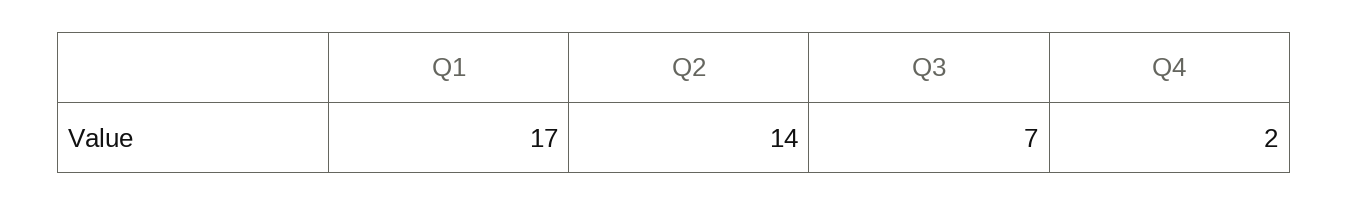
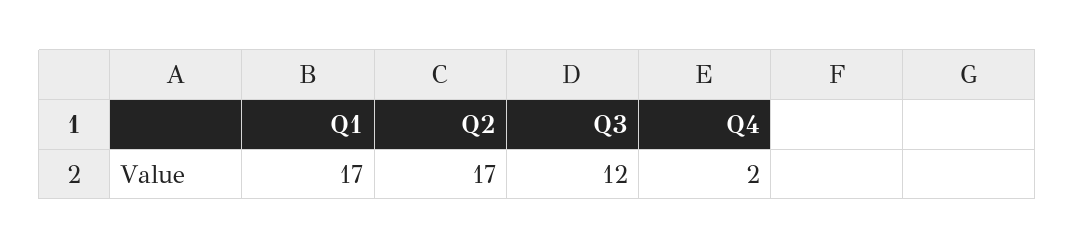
Q2: 14 -> 17
Q3: 7 -> 12

